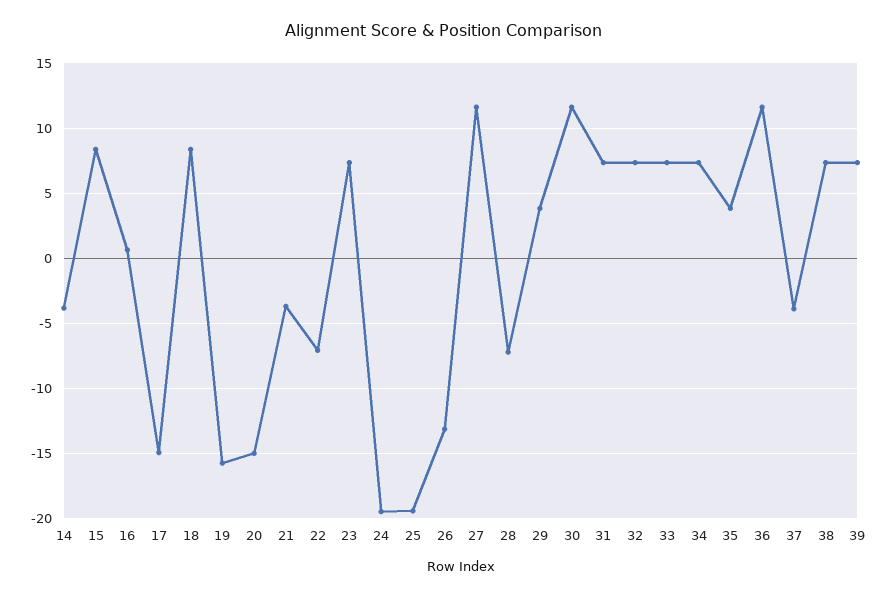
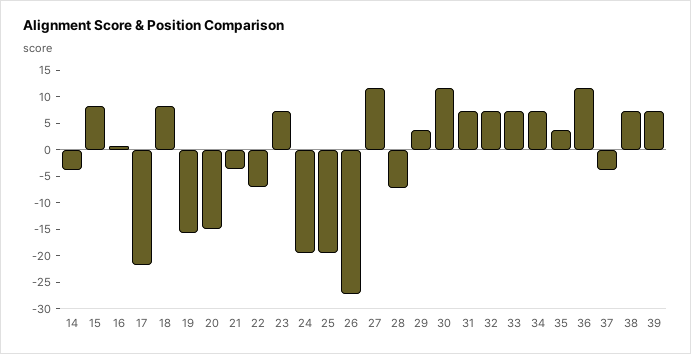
17: -15 -> -22.5
26: -13 -> -27.5

